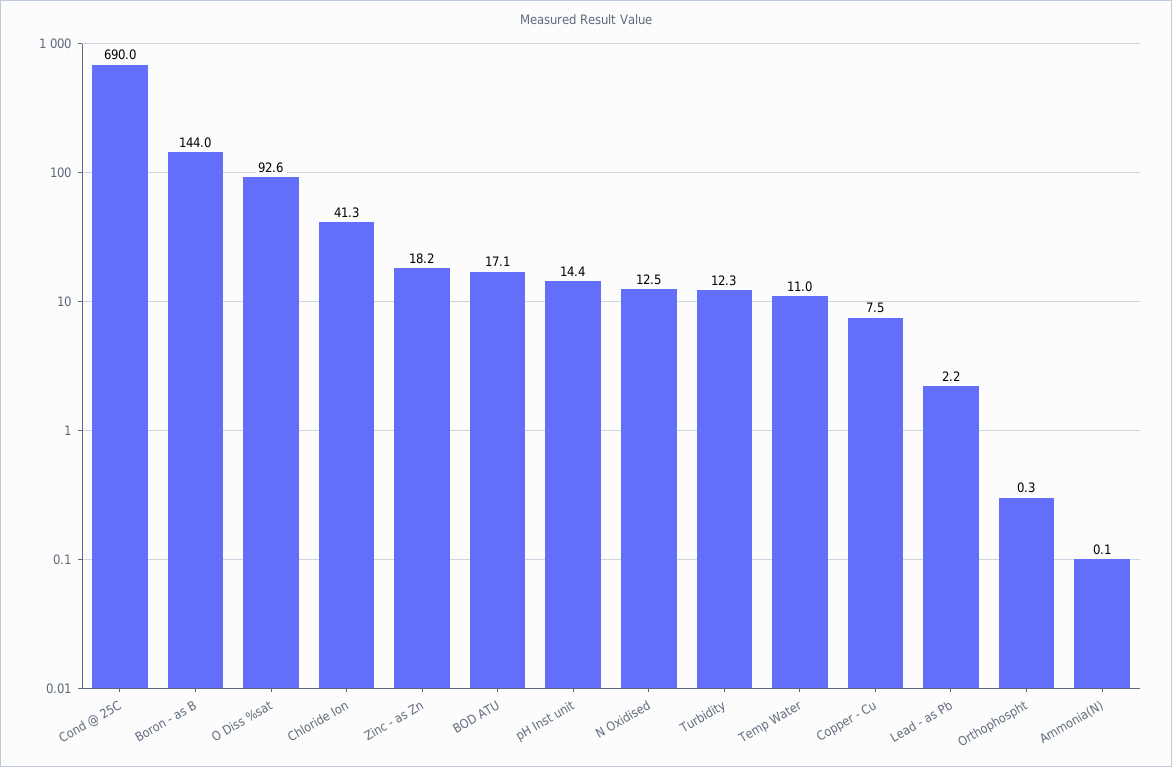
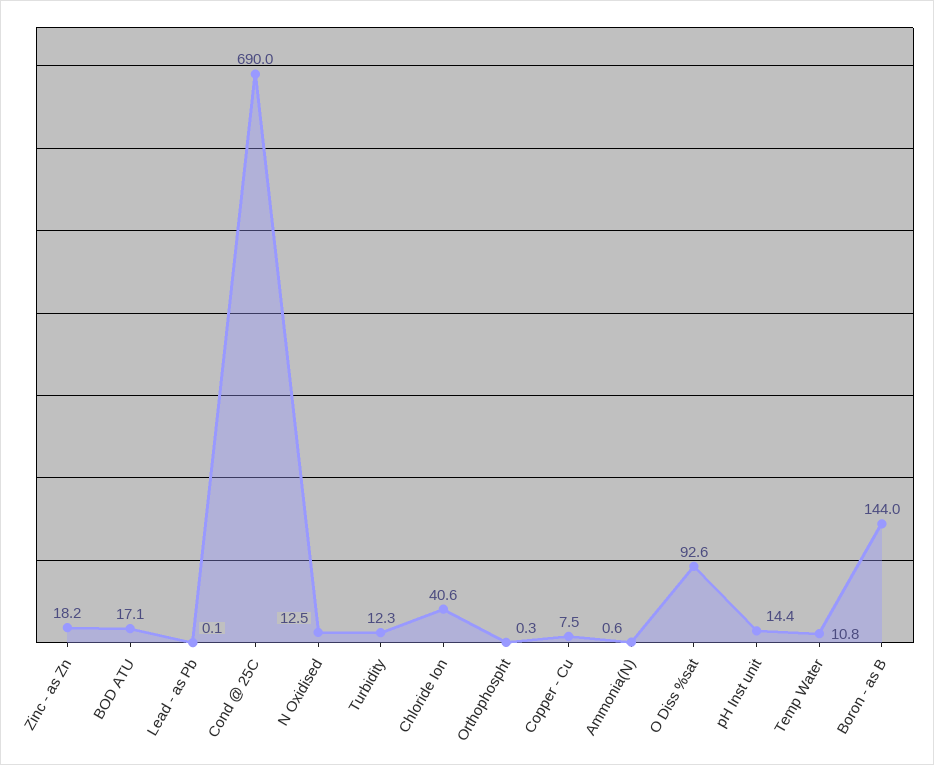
Chloride Ion: 41.3 -> 40.6
Temp Water: 11 -> 10.8
Lead - as Pb: 2.2 -> 0.1
Ammonia(N): 0.1 -> 0.6

